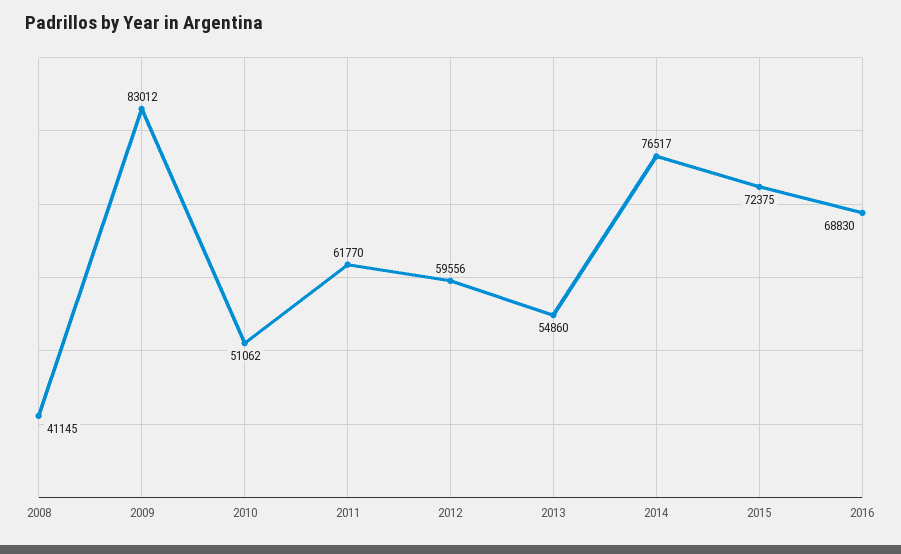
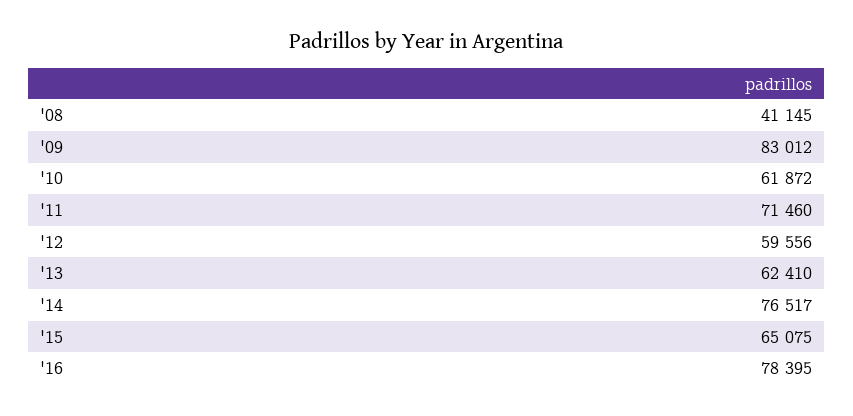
2010: 51062 -> 61872
2011: 61770 -> 71460
2013: 54860 -> 62410
2015: 72375 -> 65075
2016: 68830 -> 78395

